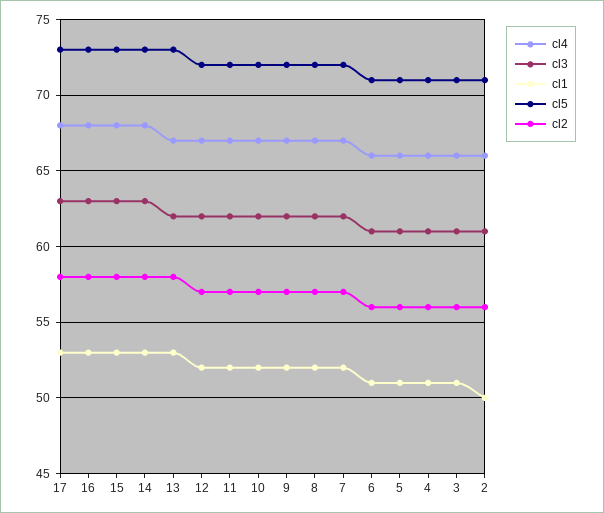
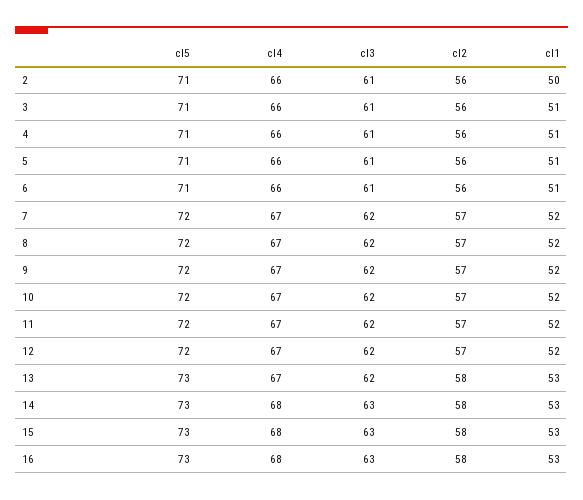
cl4, 17: 68 -> none
cl3, 17: 63 -> none
cl1, 17: 53 -> none
cl5, 17: 73 -> none
cl2, 17: 58 -> none

